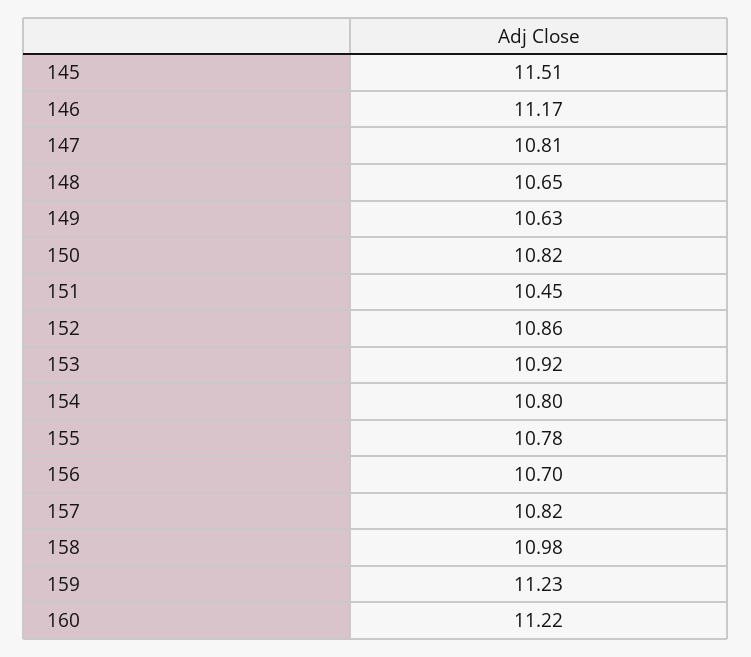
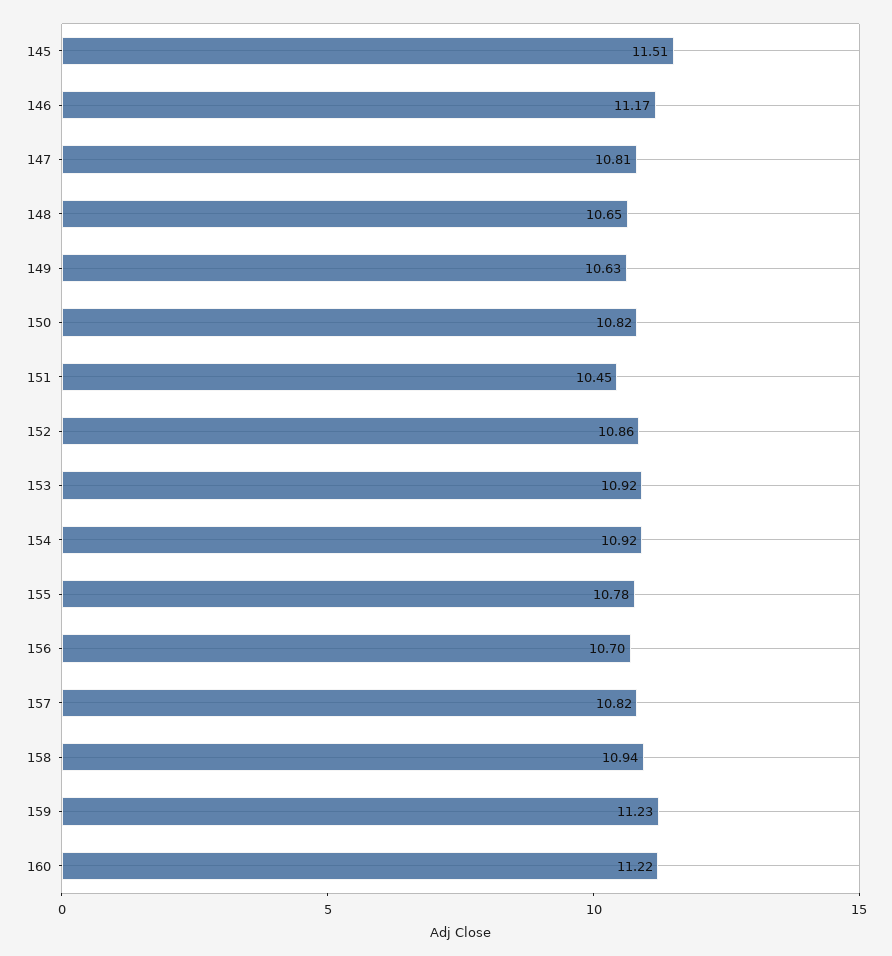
154: 10.8 -> 10.92
158: 10.98 -> 10.94

